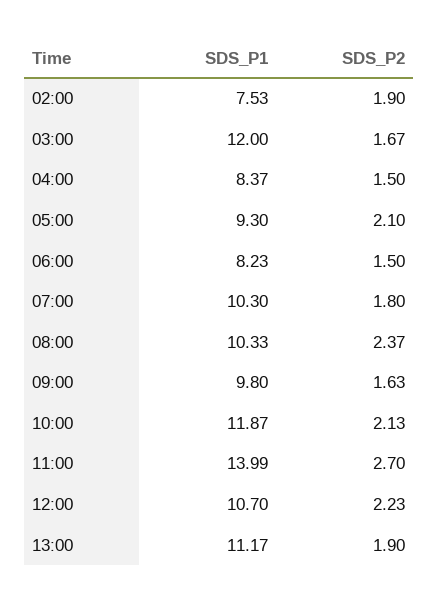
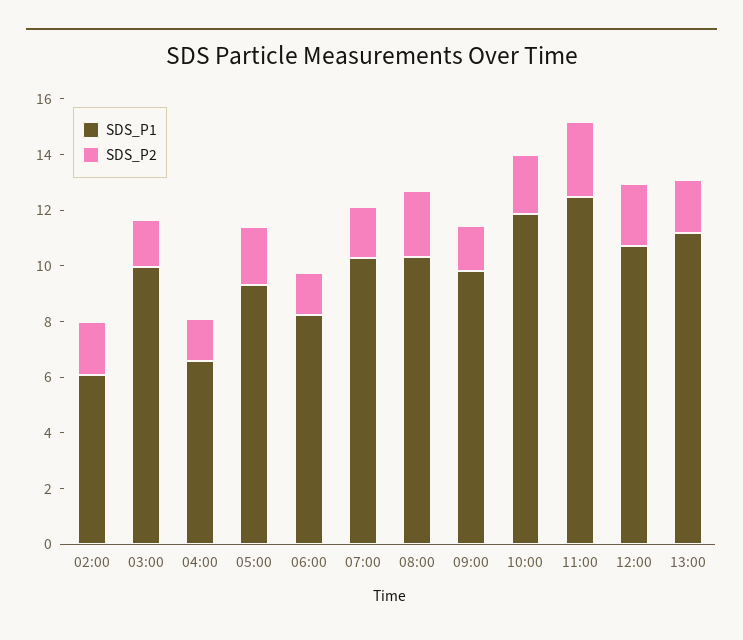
SDS_P1, 02:00: 7.53 -> 6
SDS_P1, 03:00: 12 -> 10
SDS_P1, 04:00: 8.37 -> 6.5
SDS_P1, 11:00: 13.99 -> 12.5

